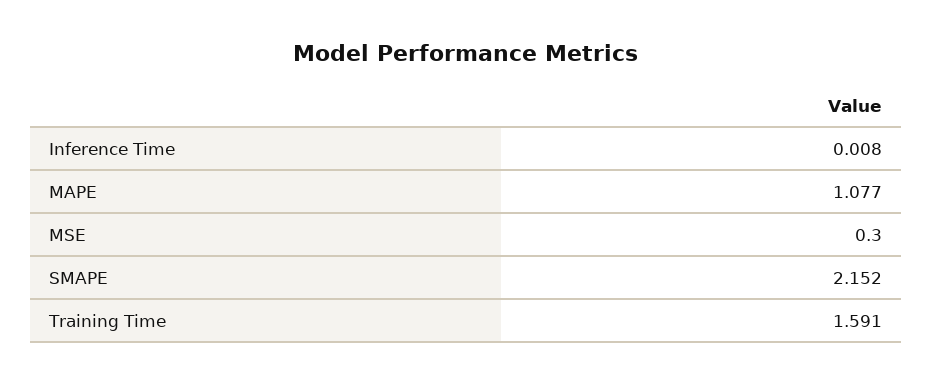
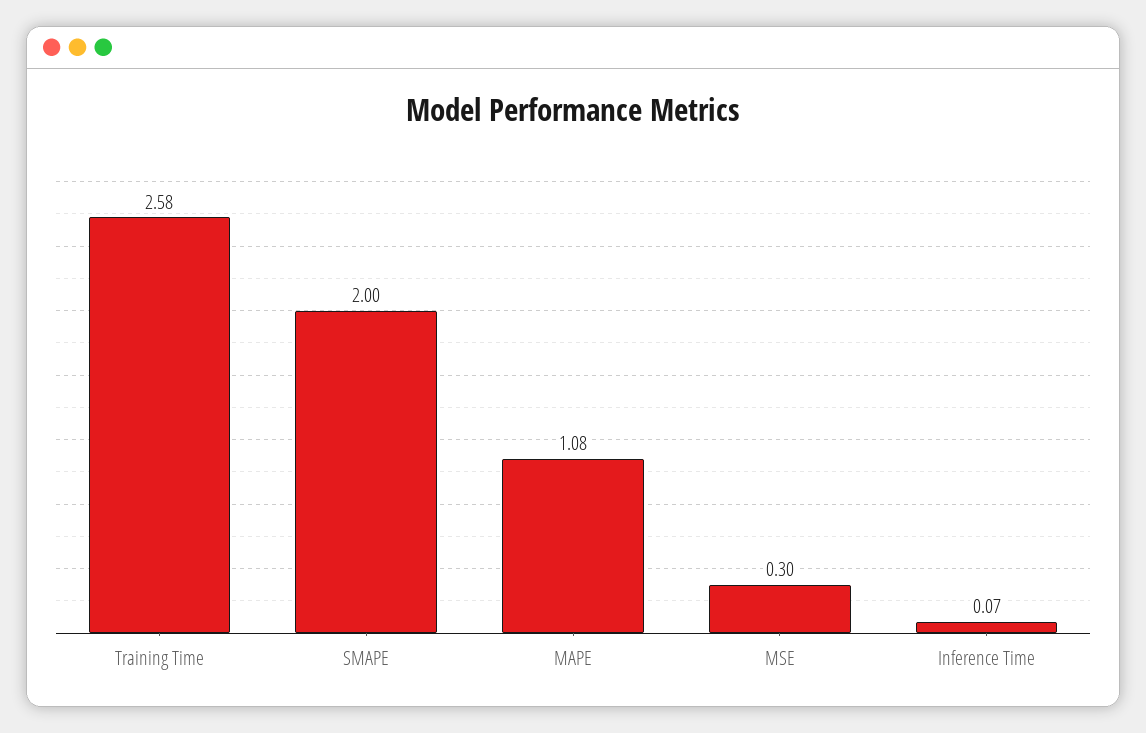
Inference Time: 0.008 -> 0.07
SMAPE: 2.152 -> 2
Training Time: 1.591 -> 2.58

